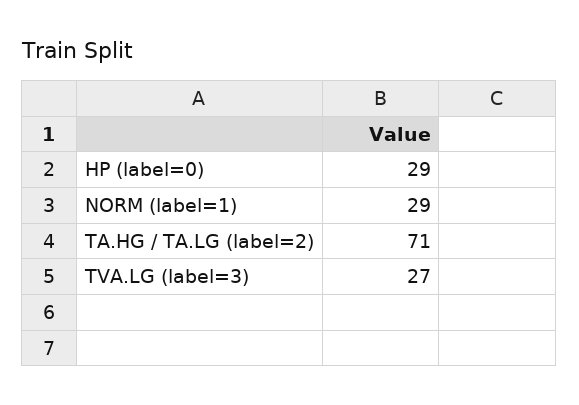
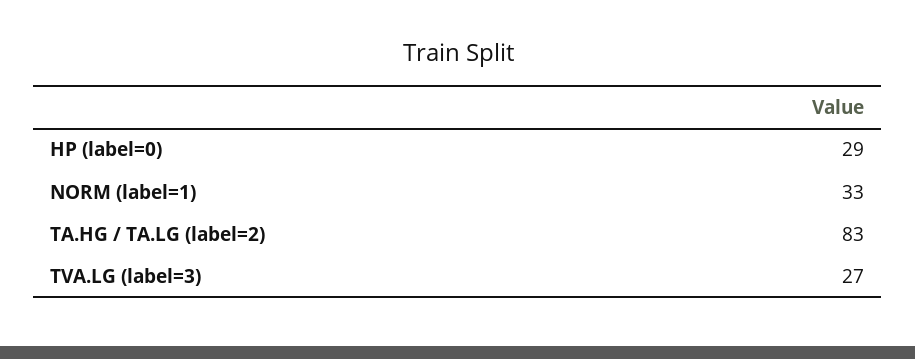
NORM (label=1): 29 -> 33
TA.HG / TA.LG (label=2): 71 -> 83

